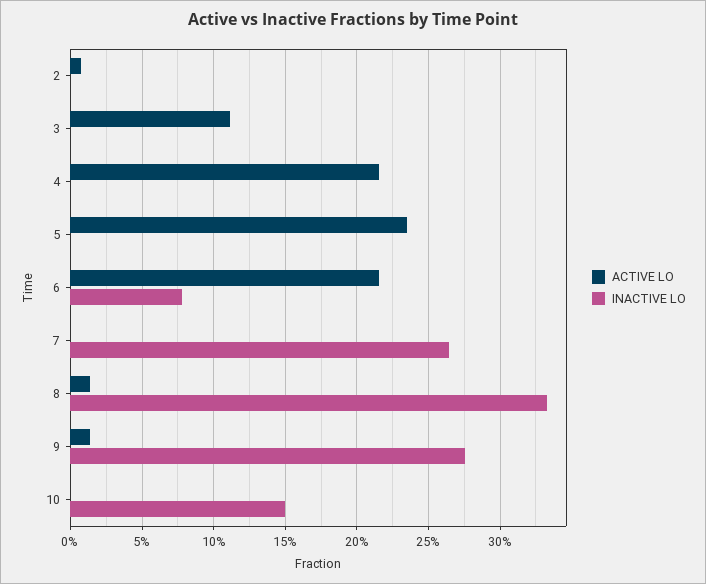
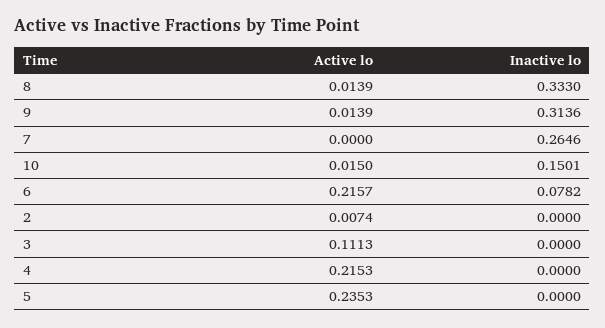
INACTIVE LO, 9: 0.275 -> 0.3136
ACTIVE LO, 10: 0 -> 0.015

